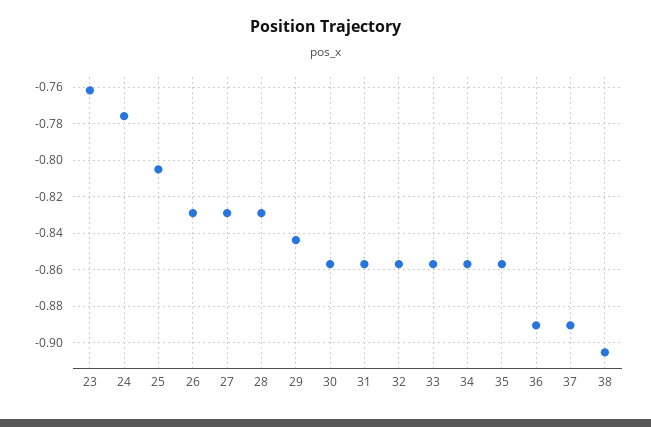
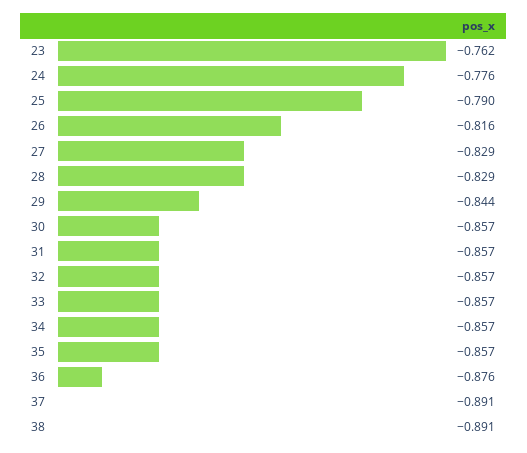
25: -0.805 -> -0.79
26: -0.83 -> -0.816
36: -0.89 -> -0.876
38: -0.905 -> -0.891

